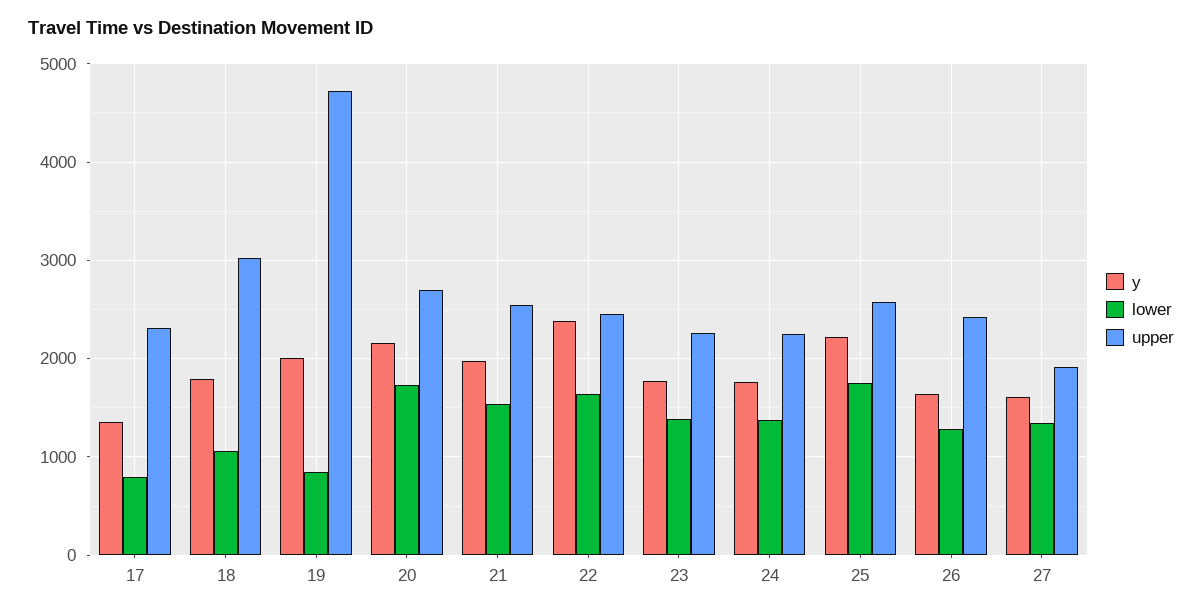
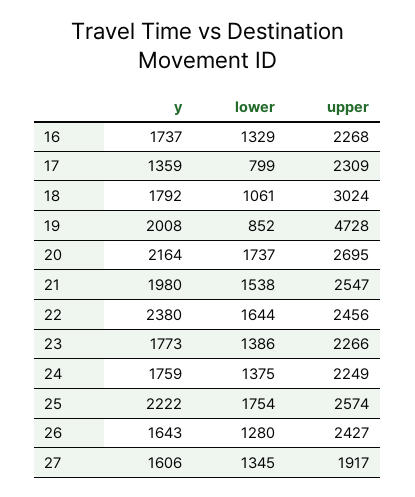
y, 16: none -> 1737
lower, 16: none -> 1329
upper, 16: none -> 2268

